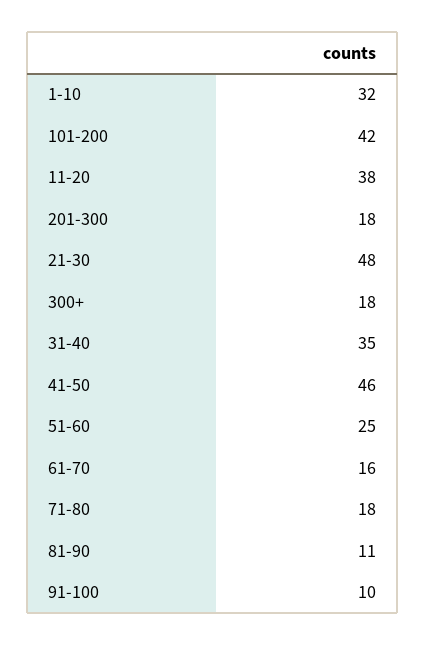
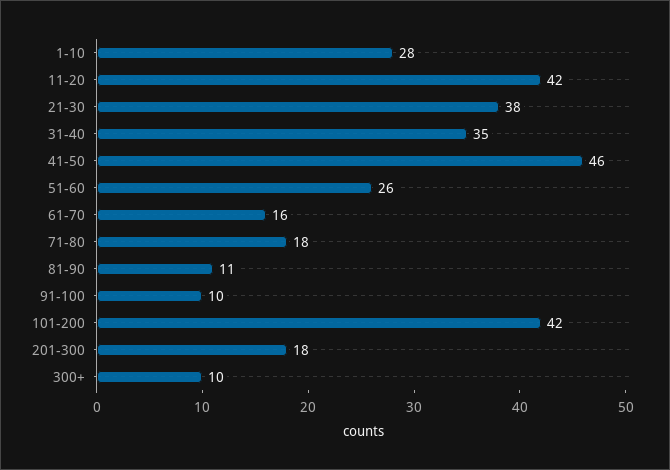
1-10: 32 -> 28
11-20: 38 -> 42
21-30: 48 -> 38
300+: 18 -> 10
51-60: 25 -> 26

